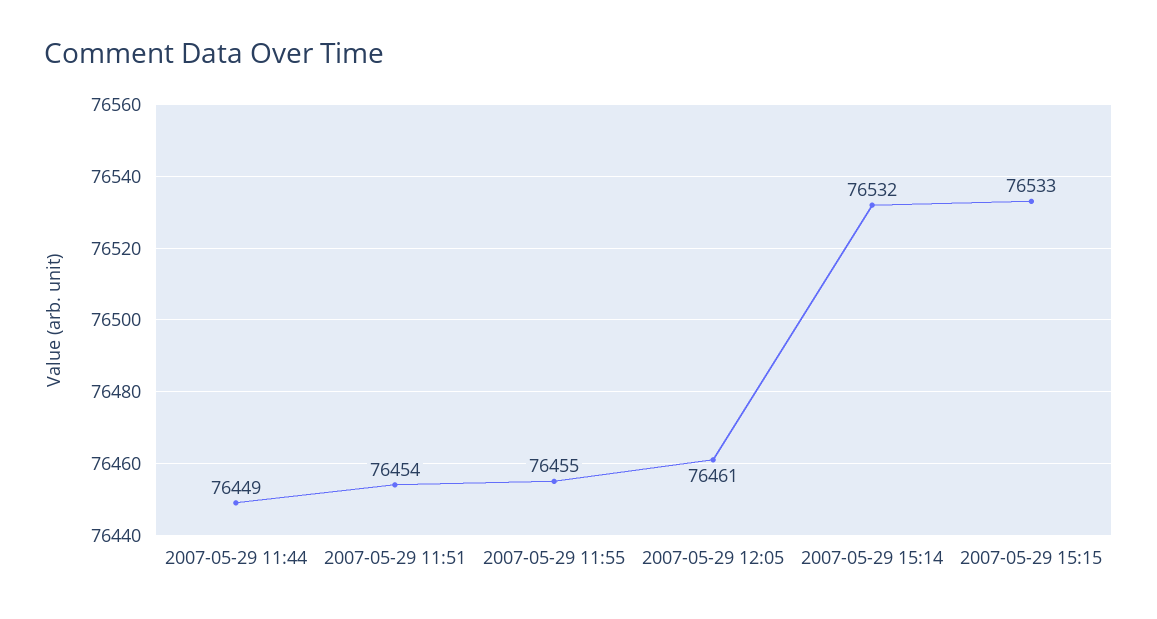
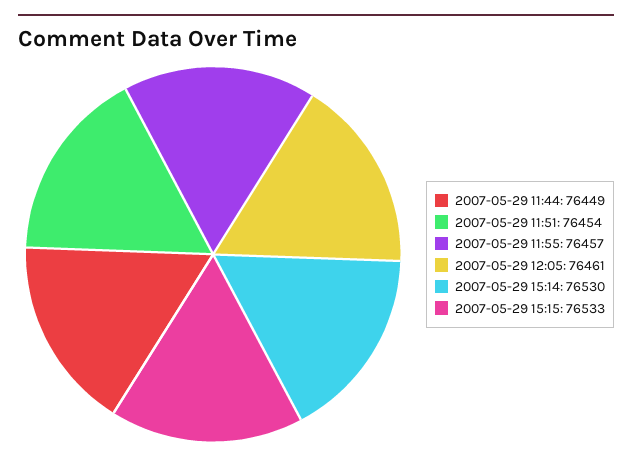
2007-05-29 11:55: 76455 -> 76457
2007-05-29 15:14: 76532 -> 76530

